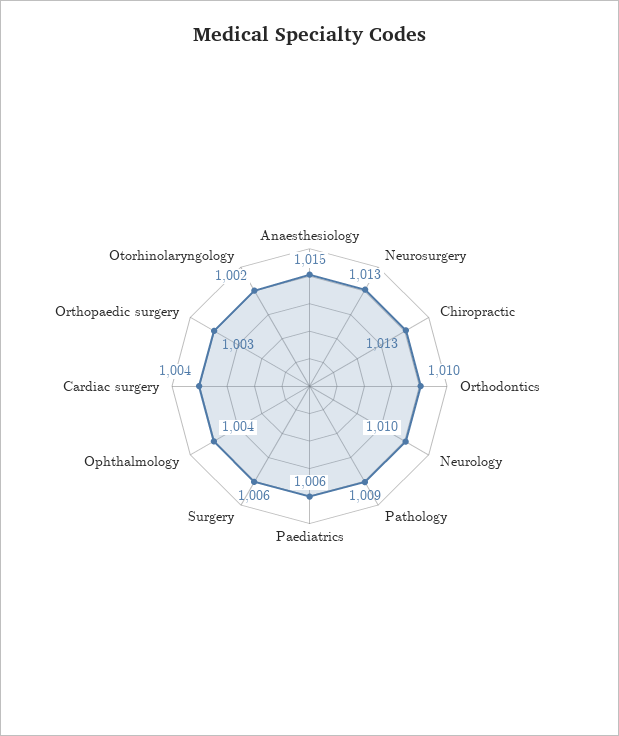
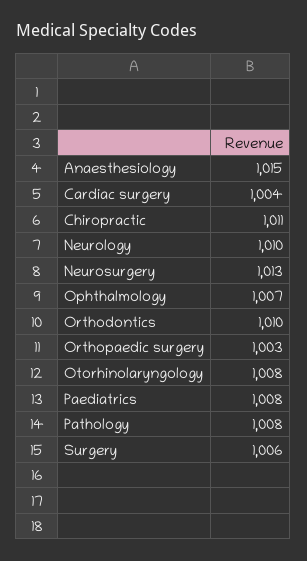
Chiropractic: 1013 -> 1011
Pathology: 1009 -> 1008
Paediatrics: 1006 -> 1008
Ophthalmology: 1004 -> 1007
Otorhinolaryngology: 1002 -> 1008

